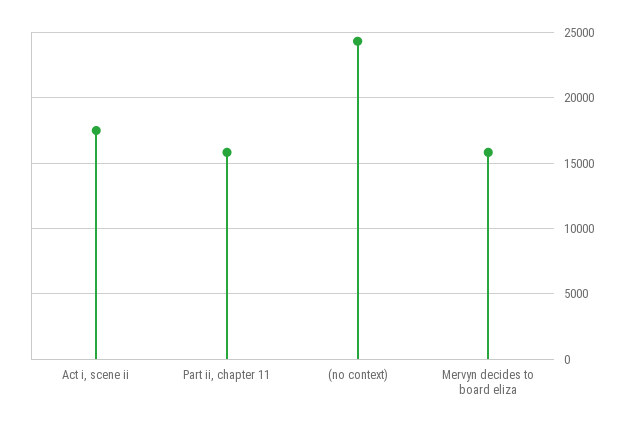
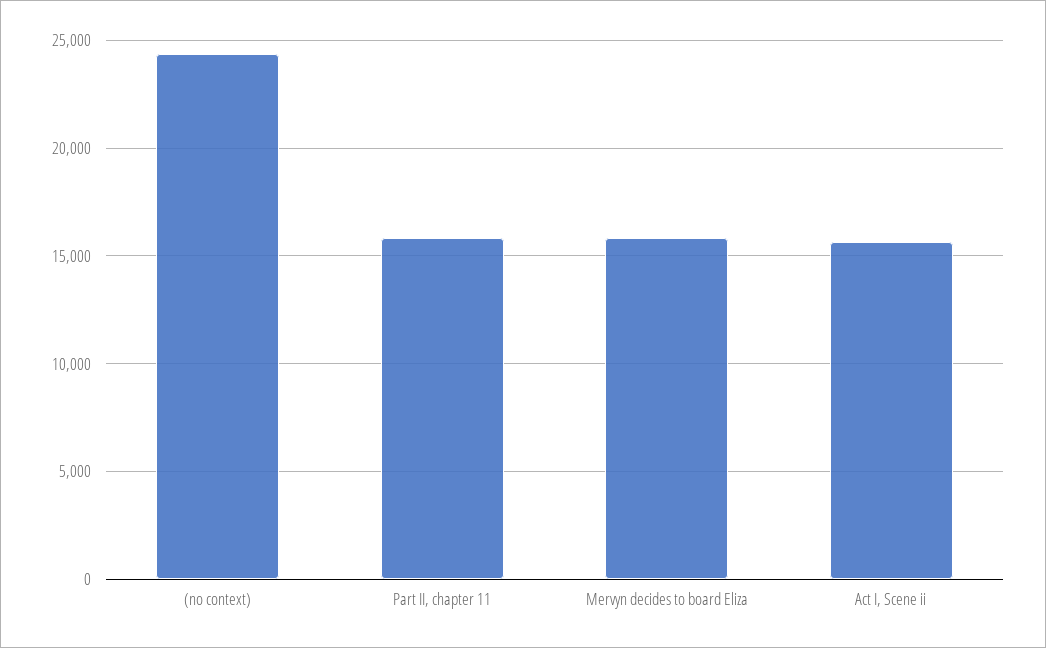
Act i, scene ii: 17500 -> 15500

